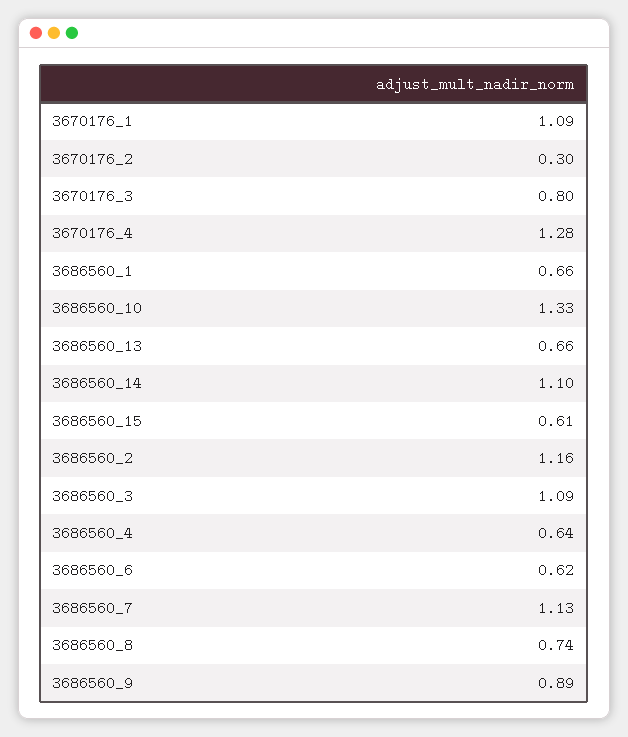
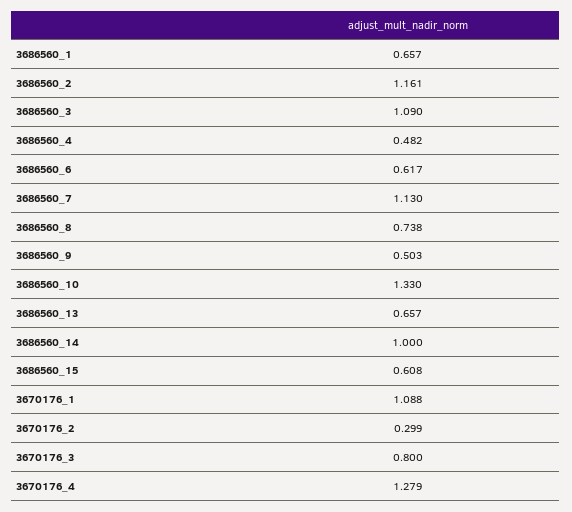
3686560_14: 1.1 -> 1
3686560_4: 0.64 -> 0.482
3686560_9: 0.89 -> 0.503

